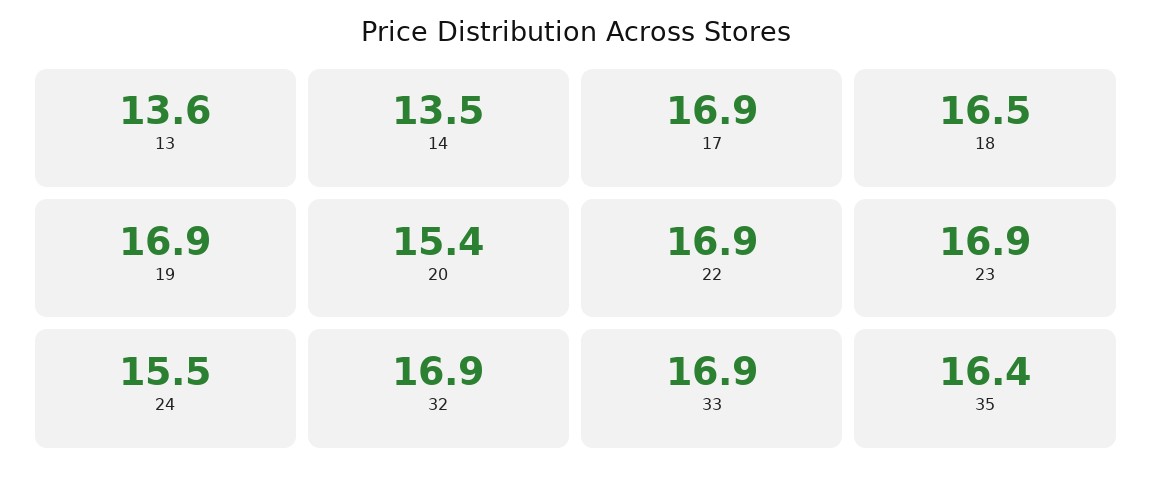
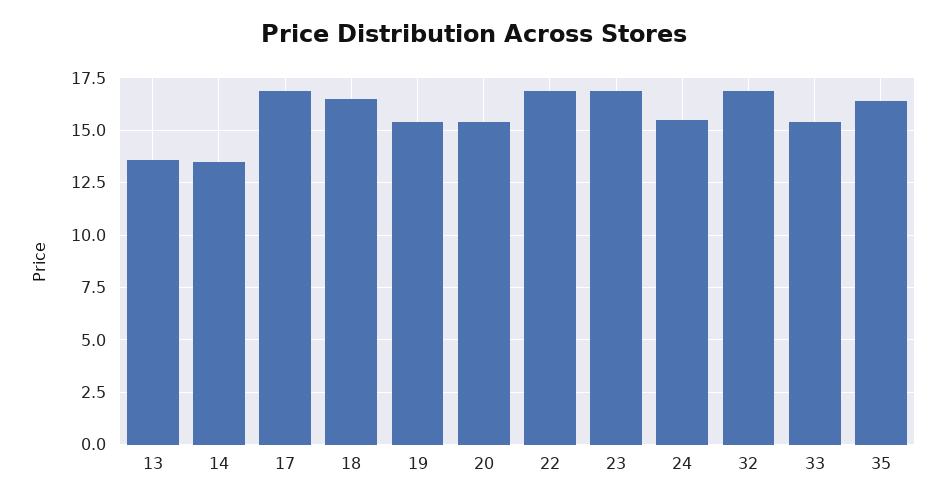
19: 16.9 -> 15.5
33: 16.9 -> 15.5

